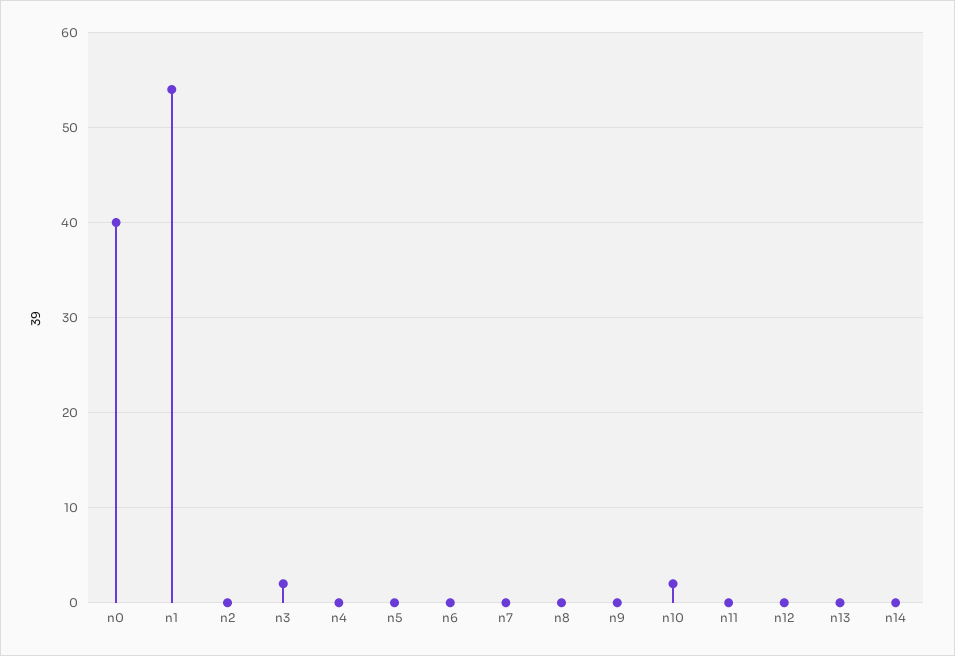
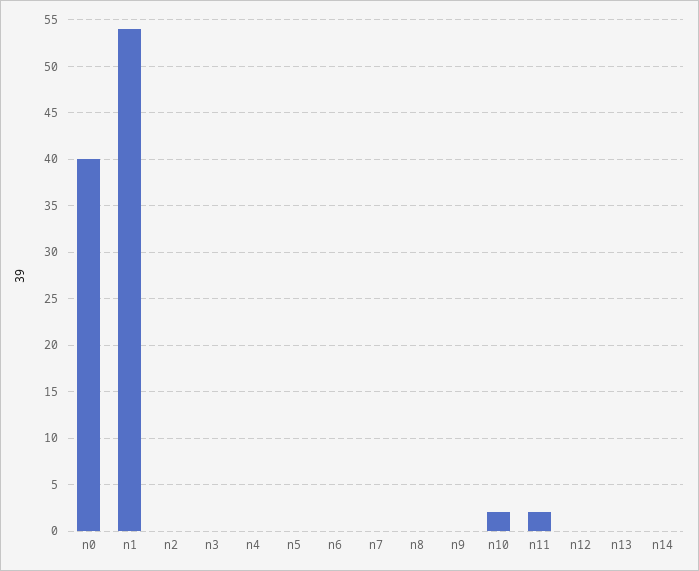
n3: 2 -> 0
n11: 0 -> 2

